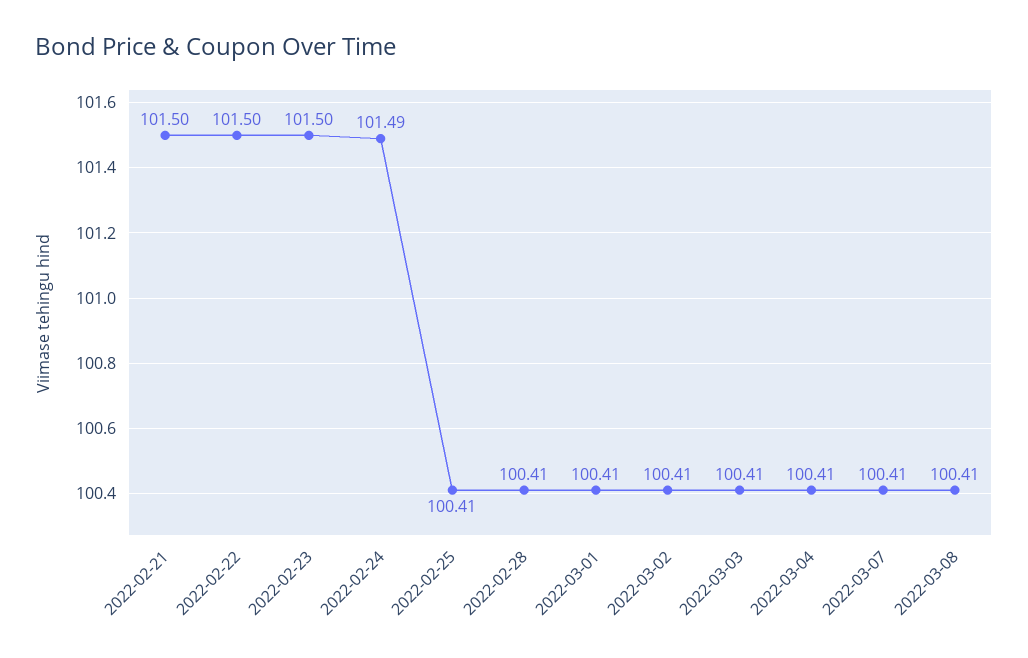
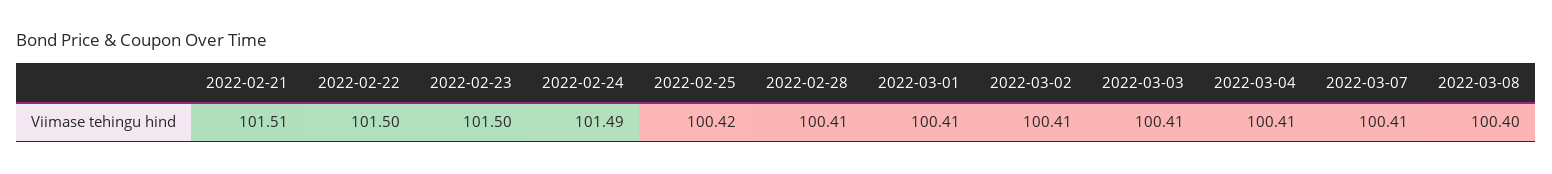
2022-02-21: 101.5 -> 101.51
2022-02-25: 100.41 -> 100.42
2022-03-08: 100.41 -> 100.4

